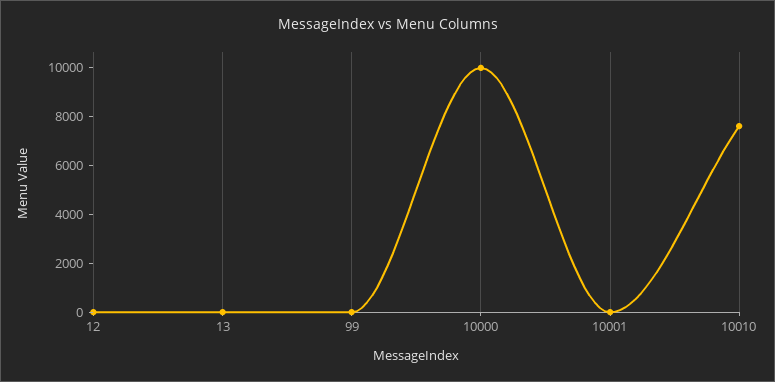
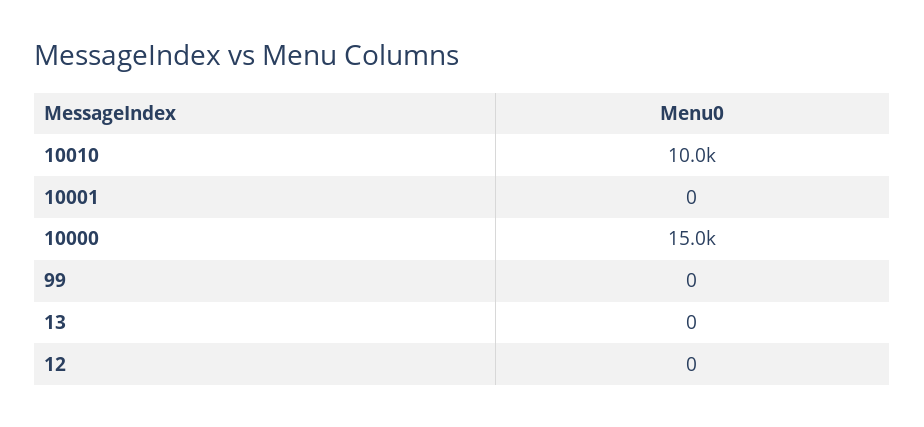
10000: 10000 -> 15000
10010: 7500 -> 10000

